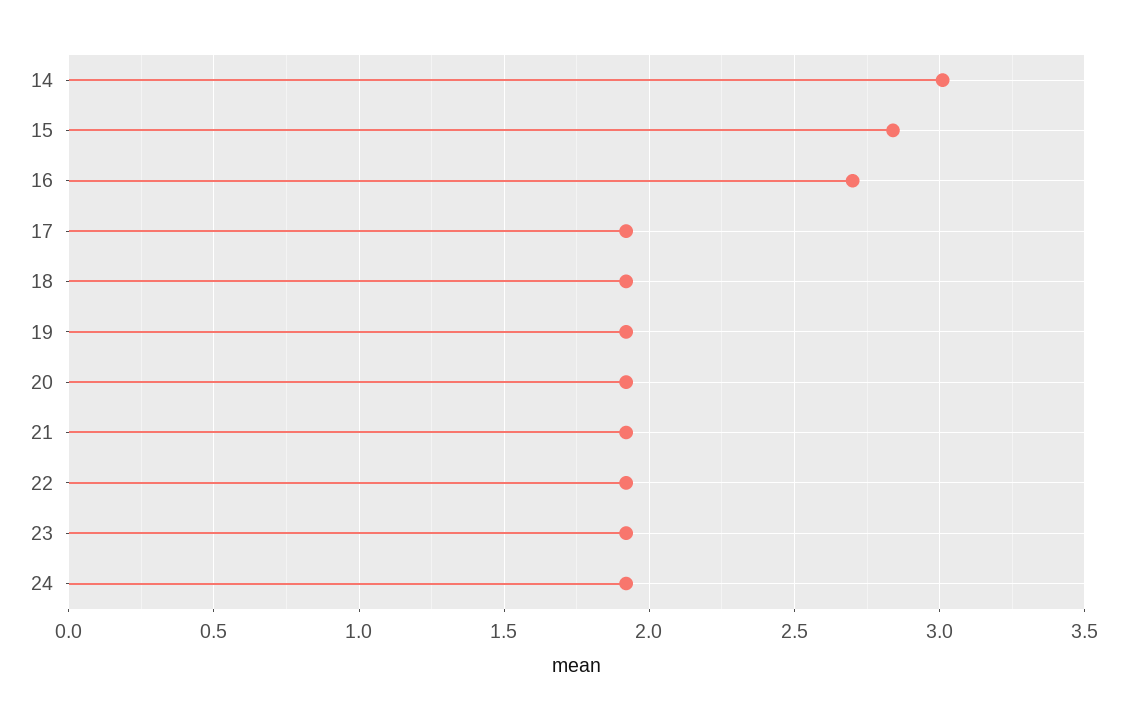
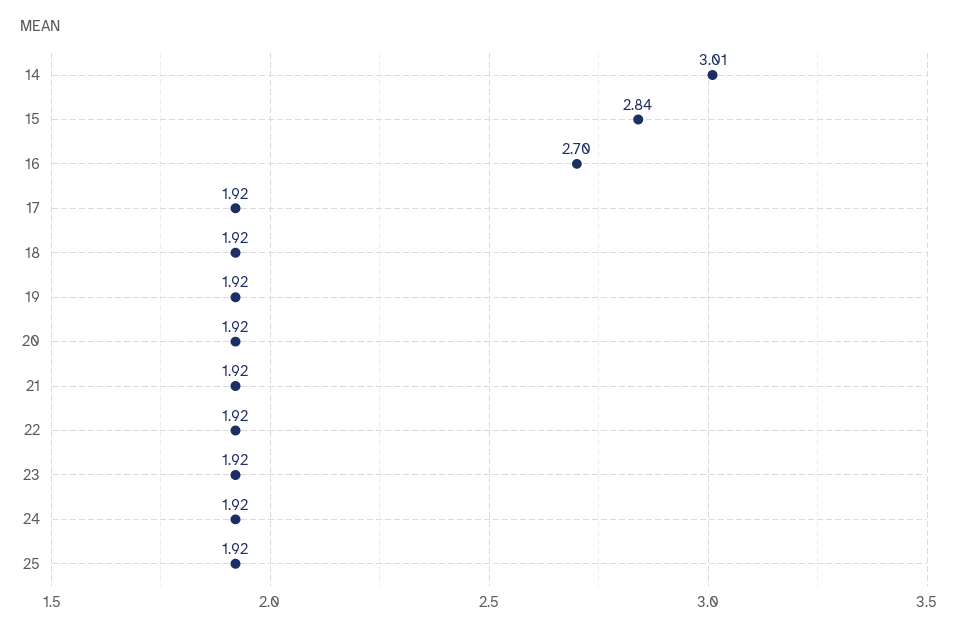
25: none -> 1.92

